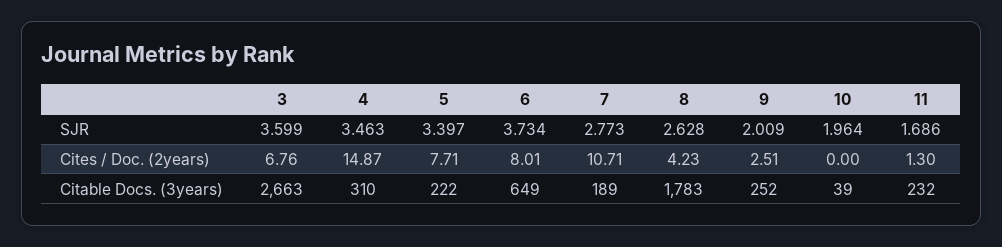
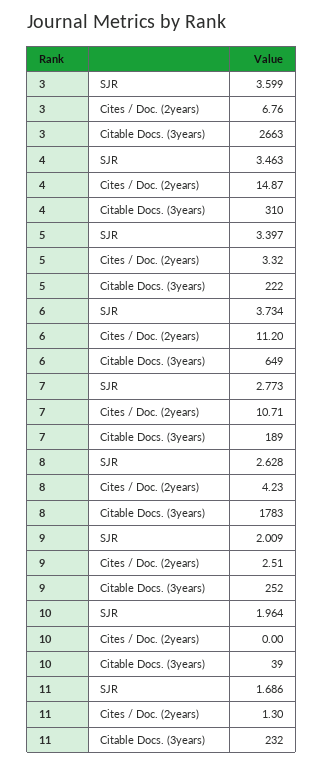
5, Cites / Doc. (2years): 7.71 -> 3.32
6, Cites / Doc. (2years): 8.01 -> 11.2

